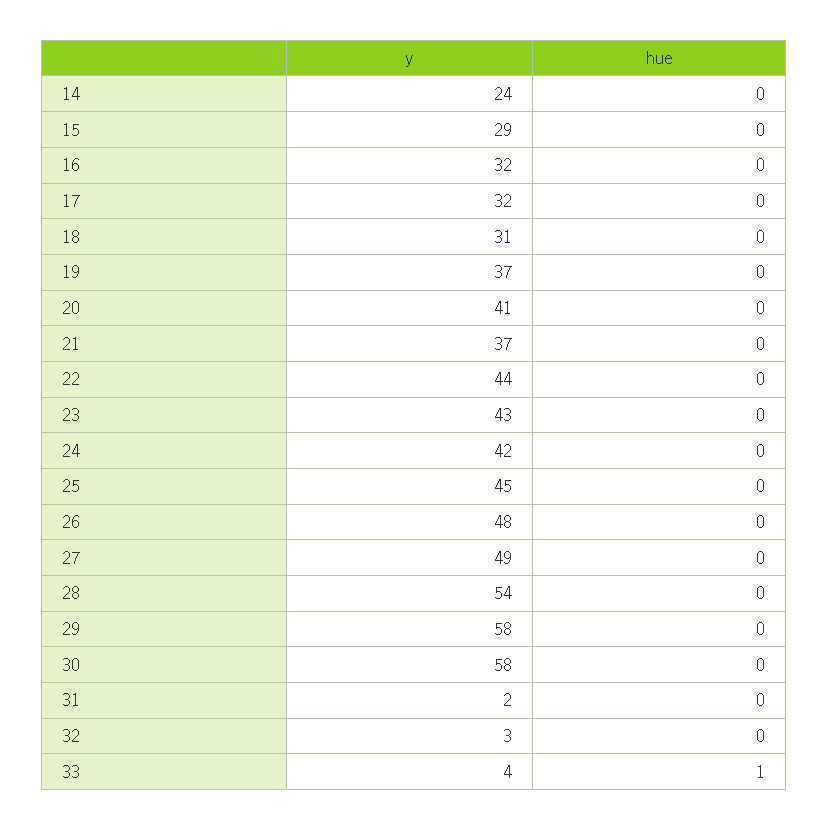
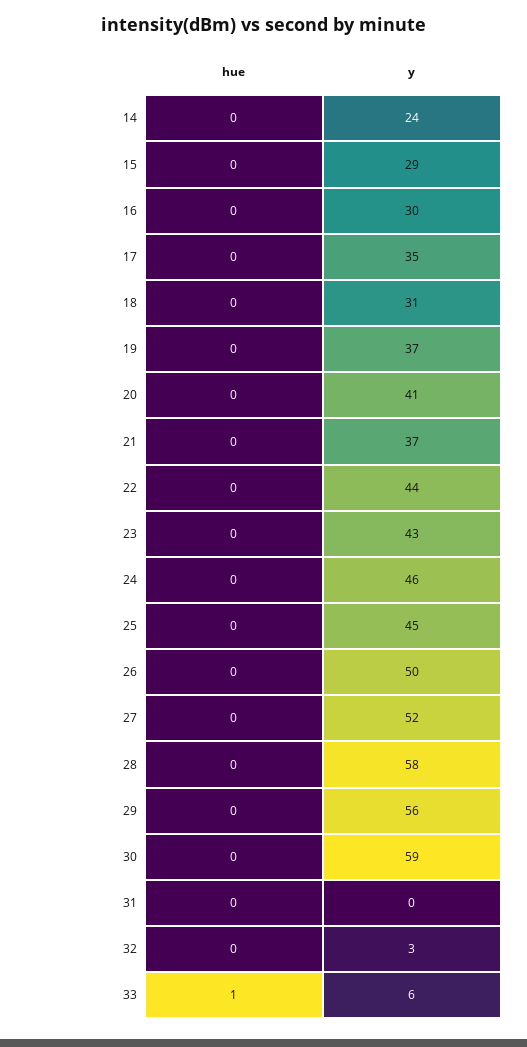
y, 16: 32 -> 30
y, 17: 32 -> 35
y, 24: 42 -> 46
y, 26: 48 -> 50
y, 27: 49 -> 52
y, 28: 54 -> 58
y, 29: 58 -> 56
y, 30: 58 -> 59
y, 31: 2 -> 0
y, 33: 4 -> 6

